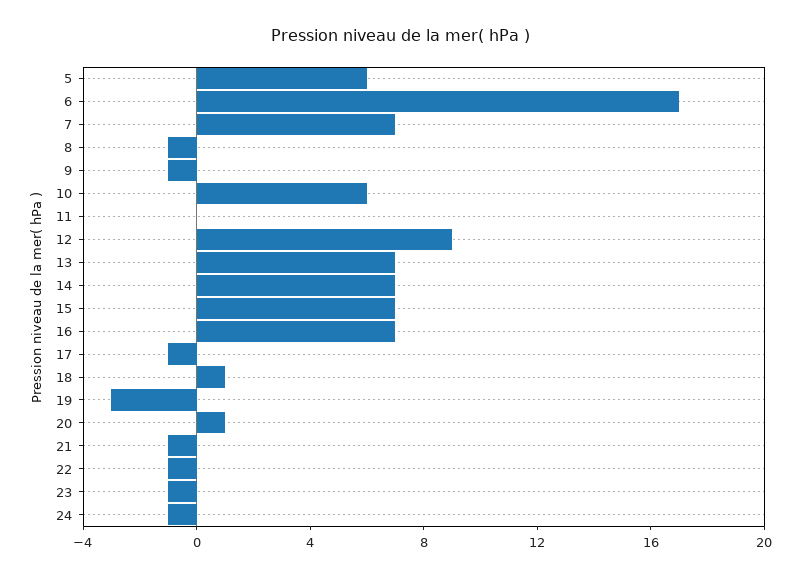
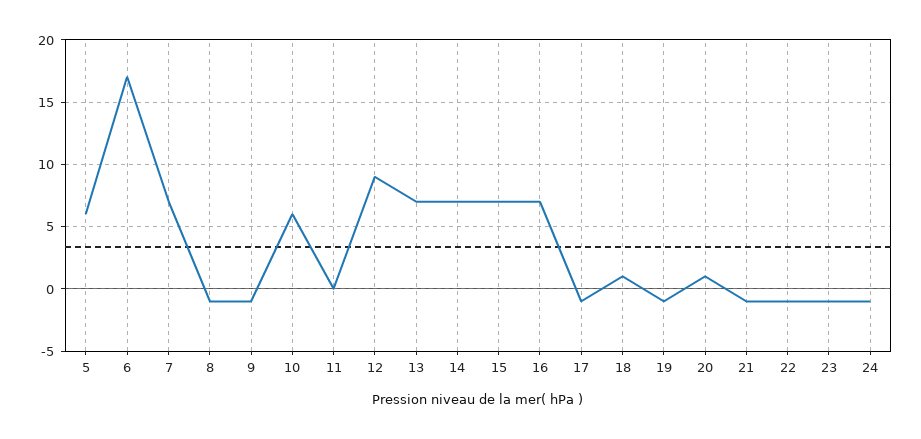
19: -3 -> -1

